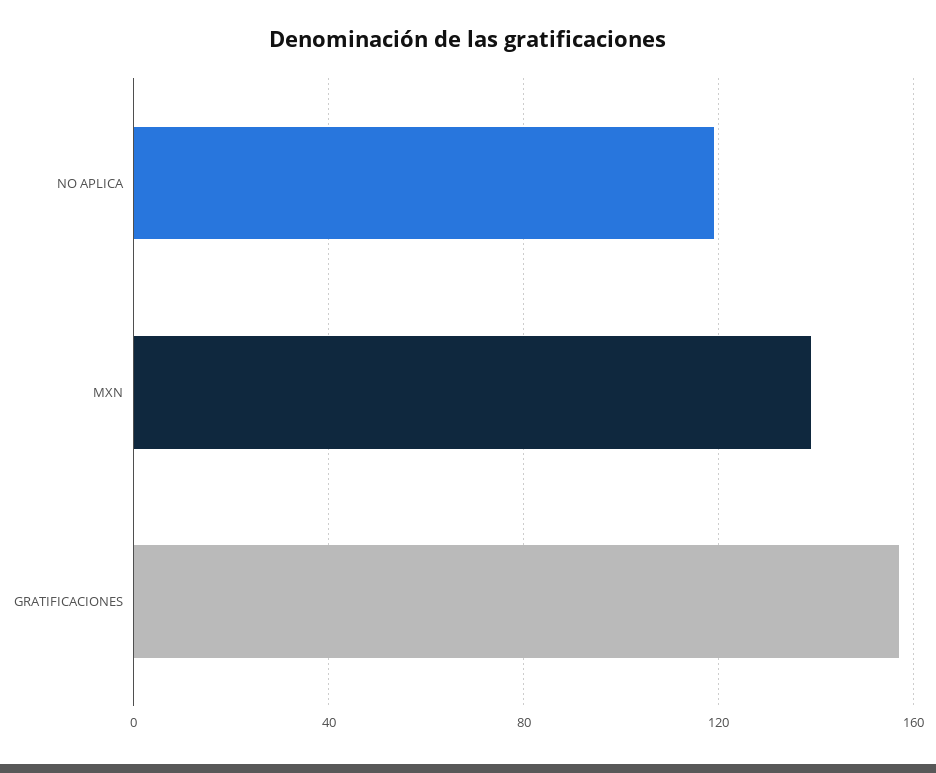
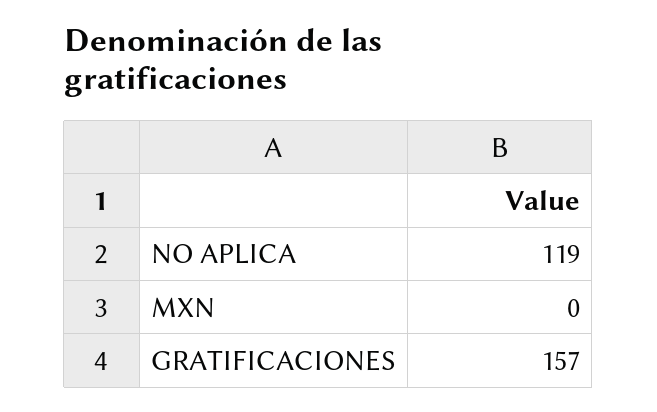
MXN: 140 -> 0

